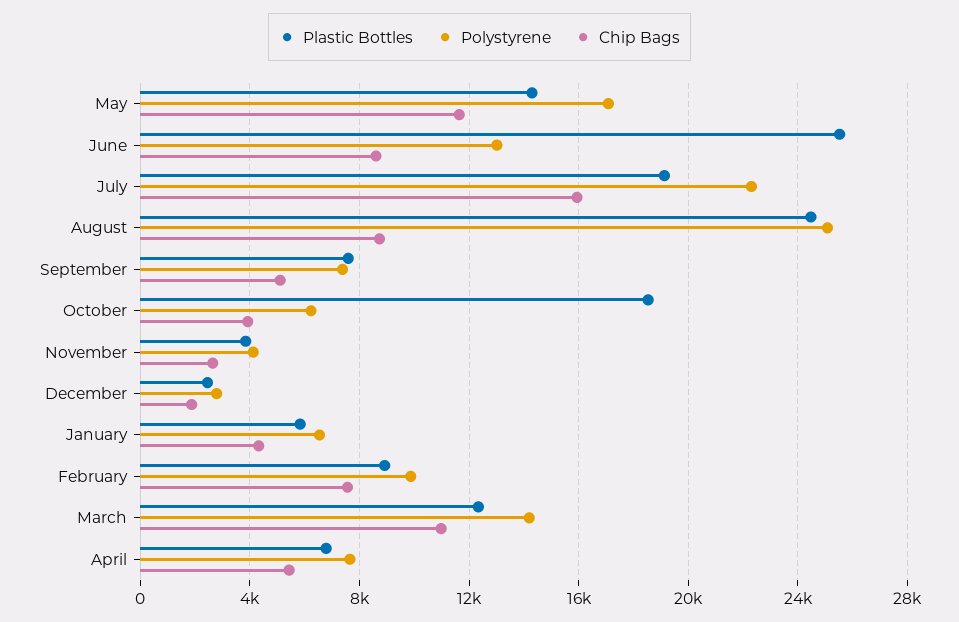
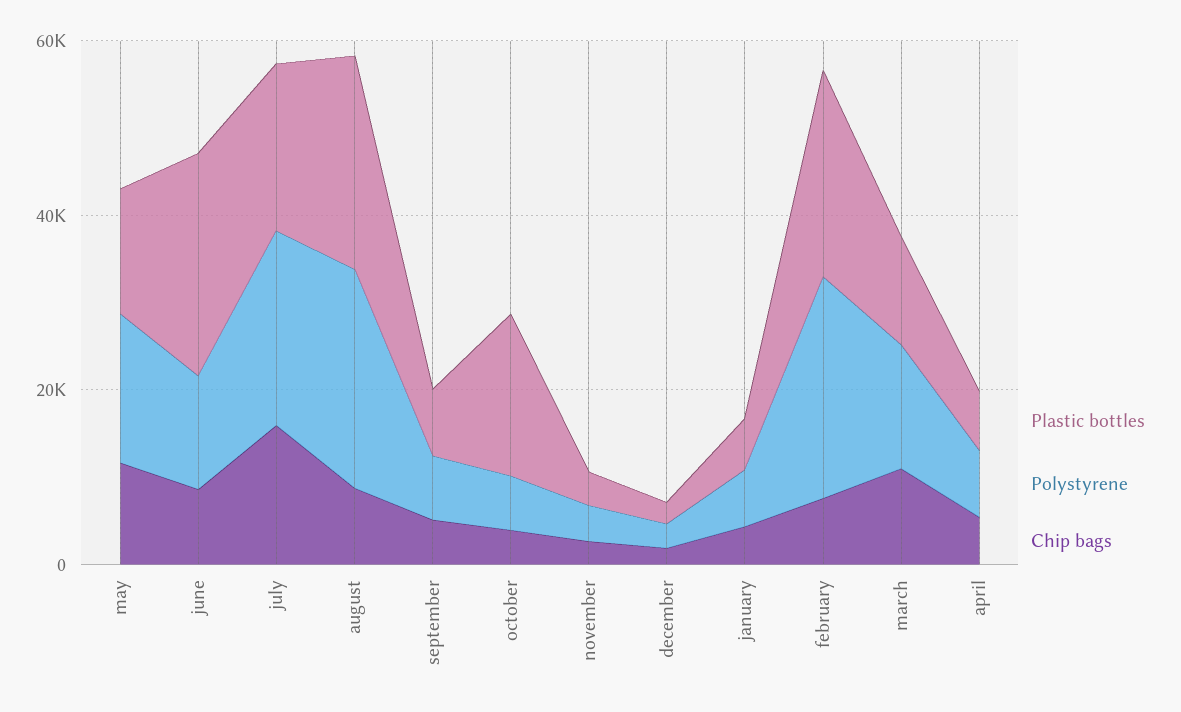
Plastic Bottles, February: 9000 -> 25000
Polystyrene, February: 10000 -> 25000

